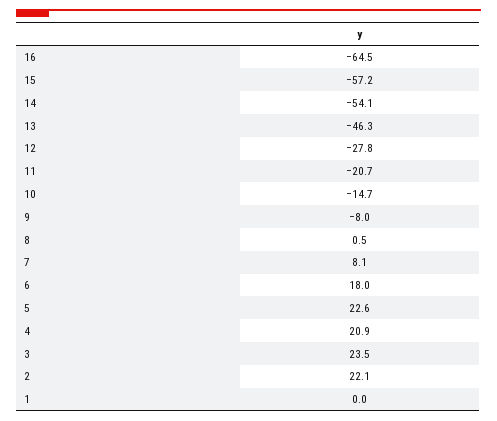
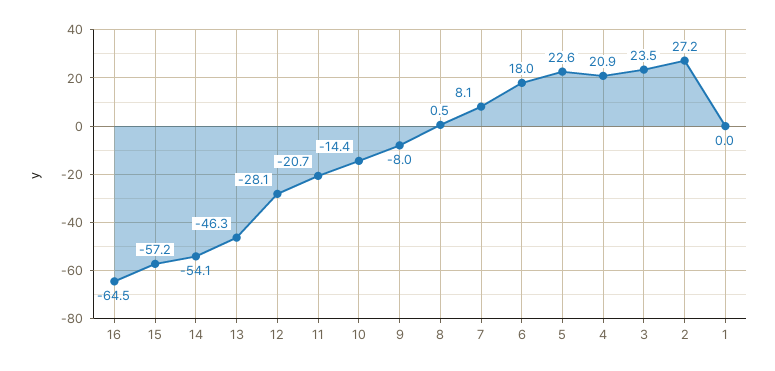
12: -27.8 -> -28.1
10: -14.7 -> -14.4
2: 22.1 -> 27.2

